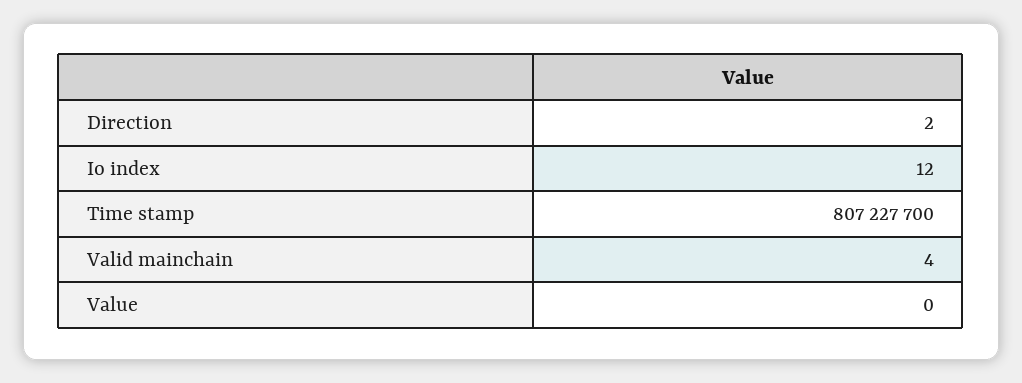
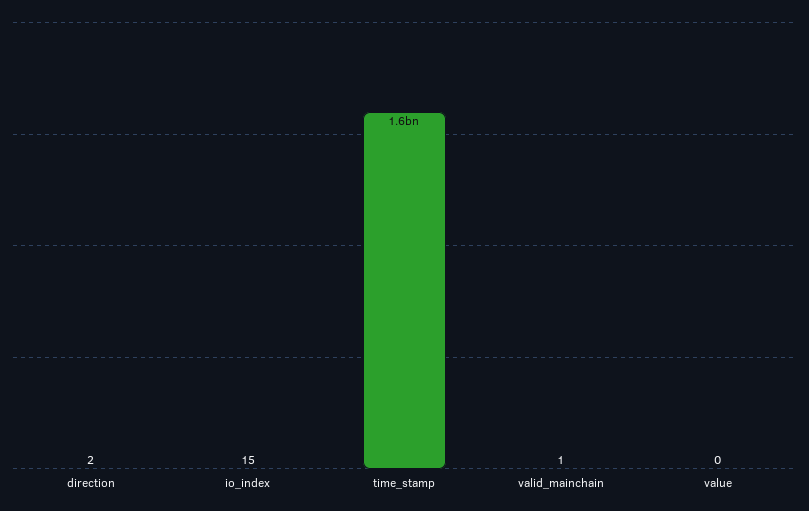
Io index: 12 -> 15
Time stamp: 807227700 -> 1600000000
Valid mainchain: 4 -> 1

